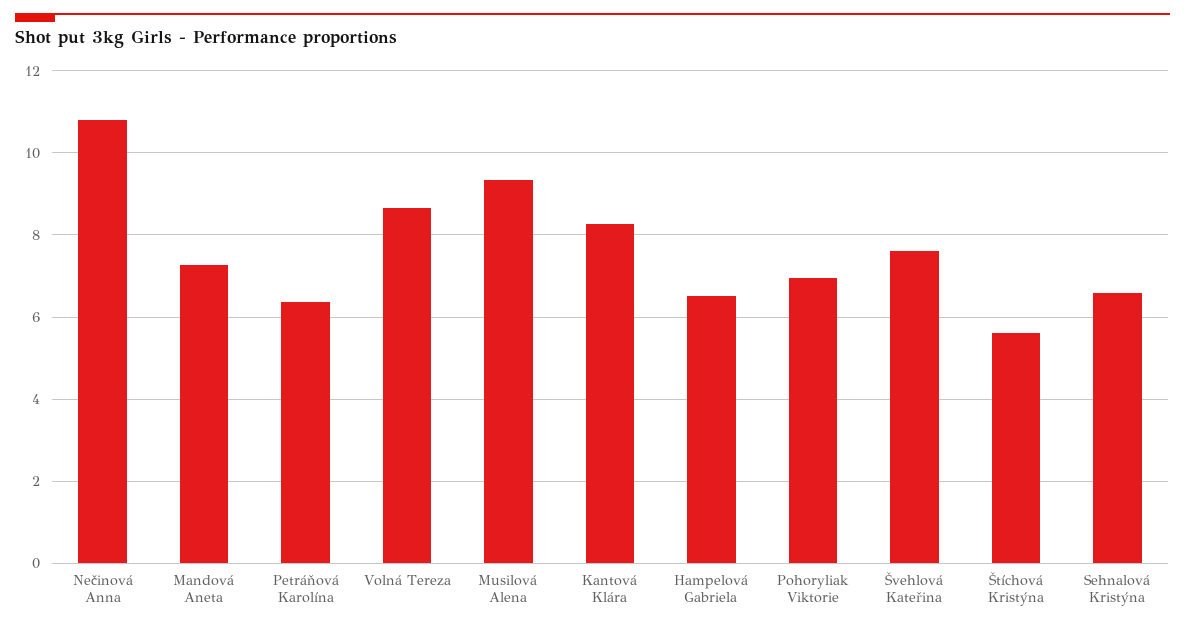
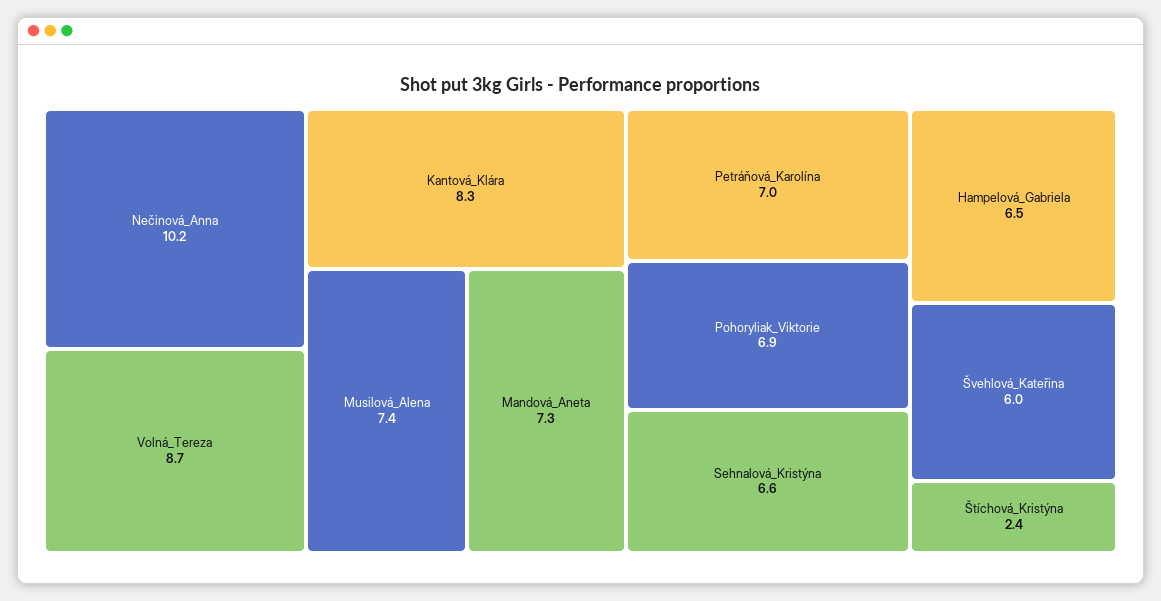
Nečinová Anna: 10.8 -> 10.2
Petráňová Karolína: 6.4 -> 7
Musilová Alena: 9.4 -> 7.4
Švehlová Kateřina: 7.6 -> 6
Štíchová Kristýna: 5.6 -> 2.4

